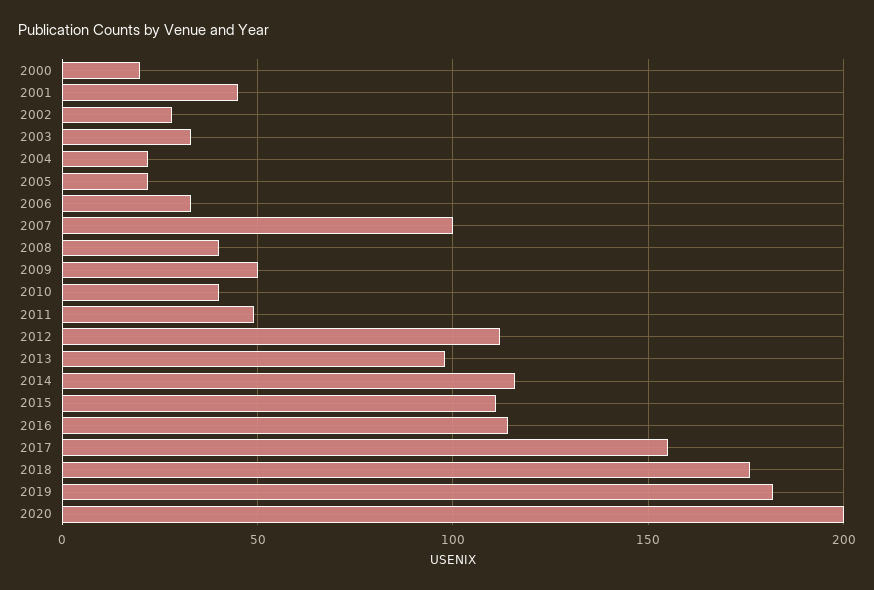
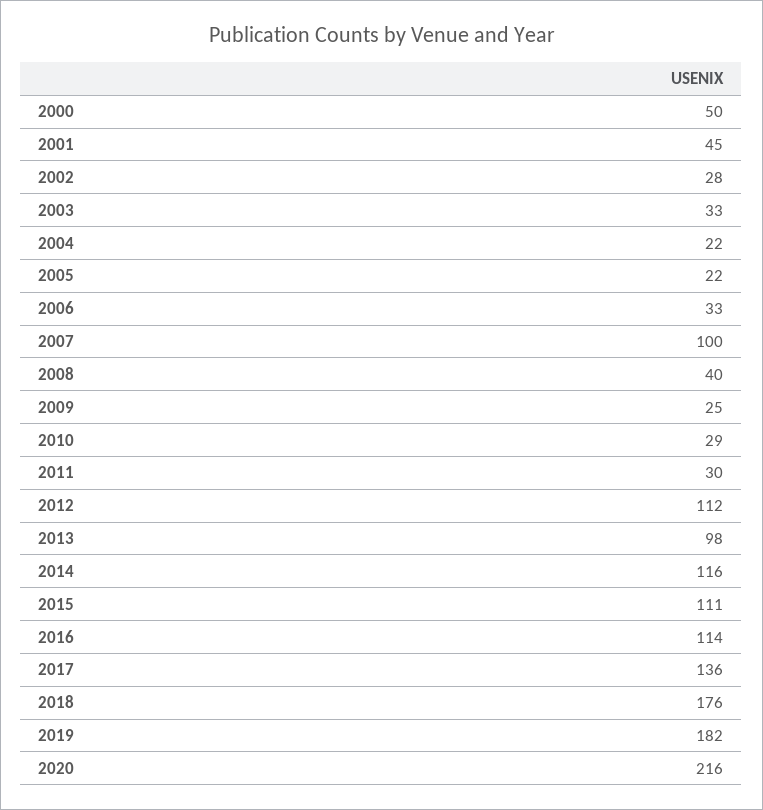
2000: 20 -> 50
2009: 50 -> 25
2010: 40 -> 29
2011: 50 -> 30
2017: 155 -> 136
2020: 200 -> 216

